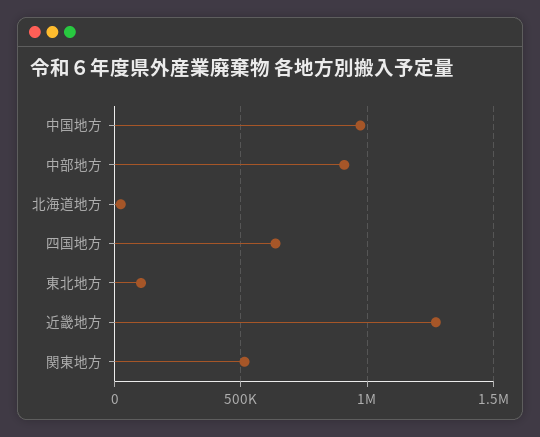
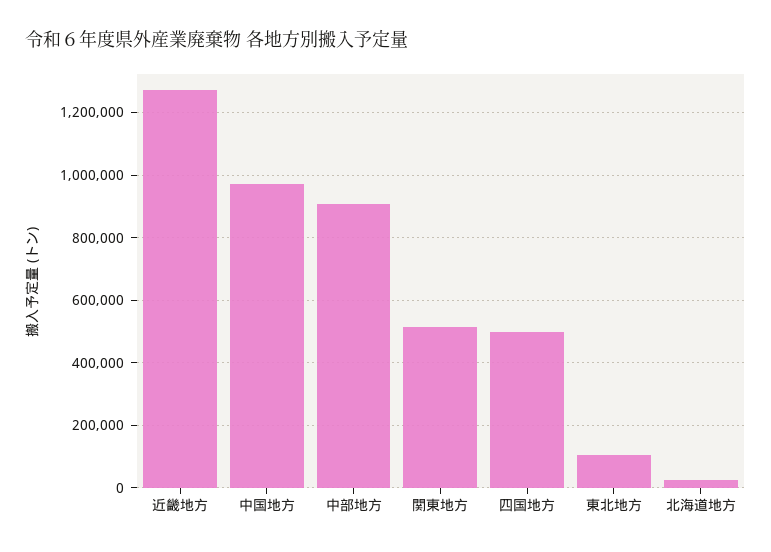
四国地方: 650000 -> 500000

